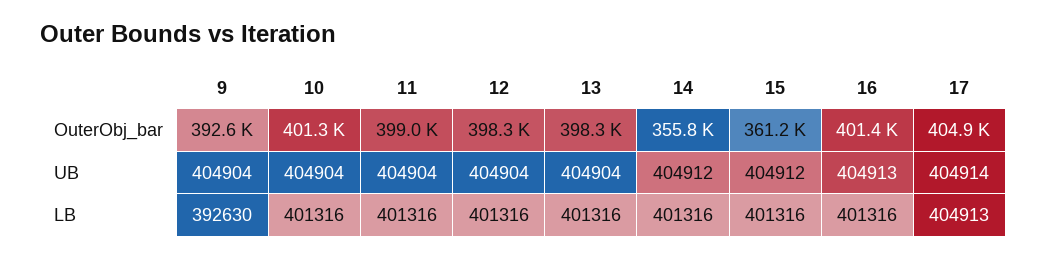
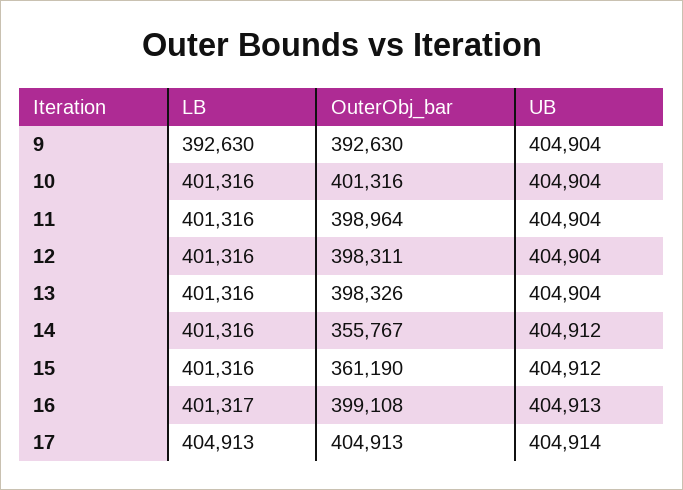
16, OuterObj_bar: 401400 -> 399108
16, LB: 401316 -> 401317

